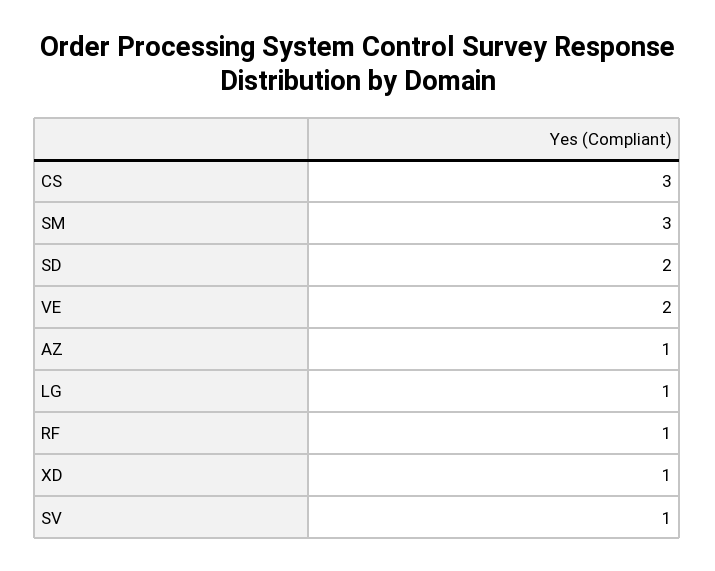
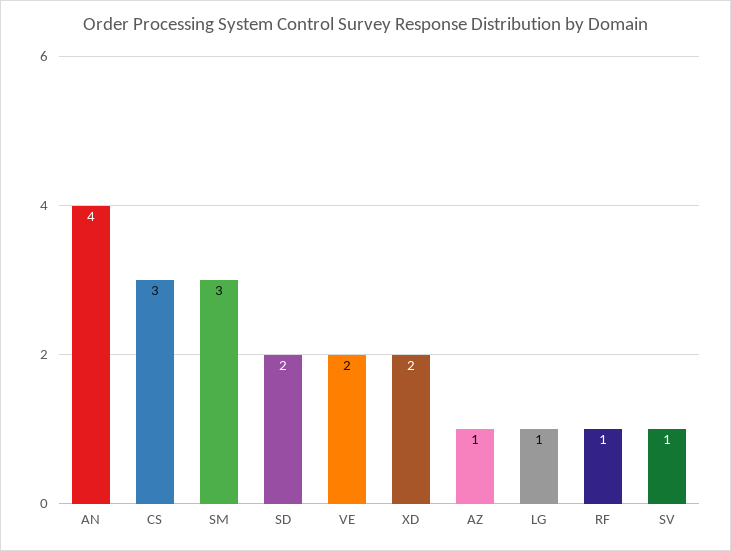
XD: 1 -> 2
AN: none -> 4

